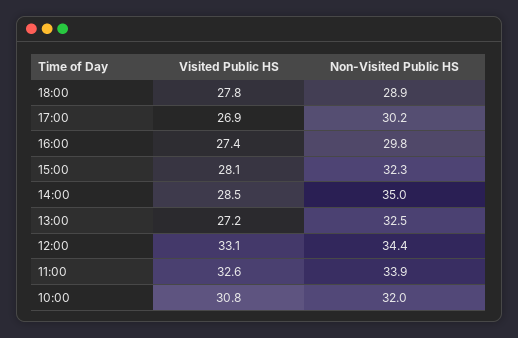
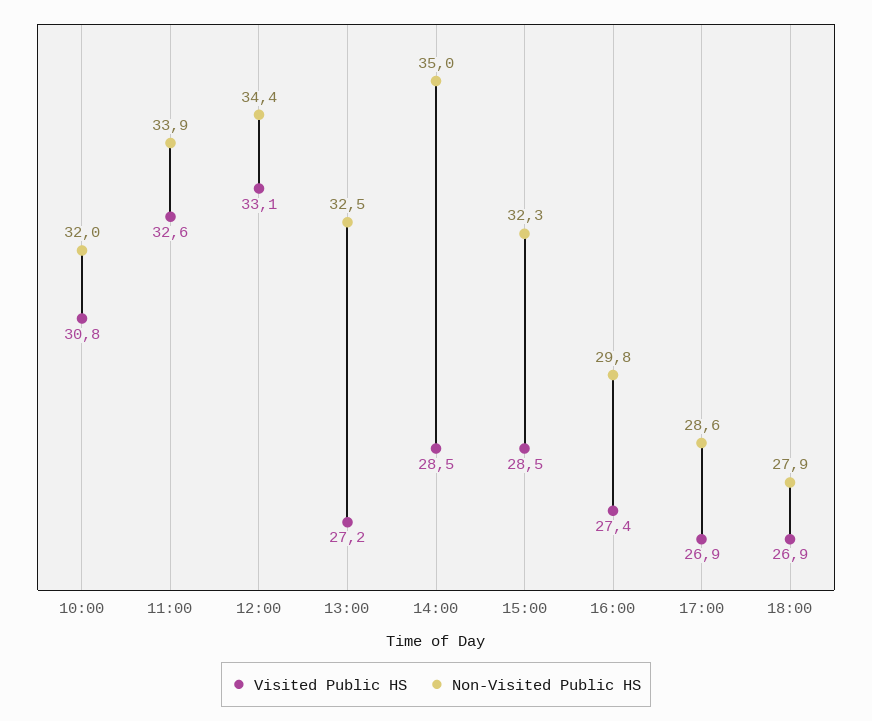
Visited Public HS, 18:00: 27.8 -> 26.9
Non-Visited Public HS, 18:00: 28.9 -> 27.9
Non-Visited Public HS, 17:00: 30.2 -> 28.6
Visited Public HS, 15:00: 28.1 -> 28.5

